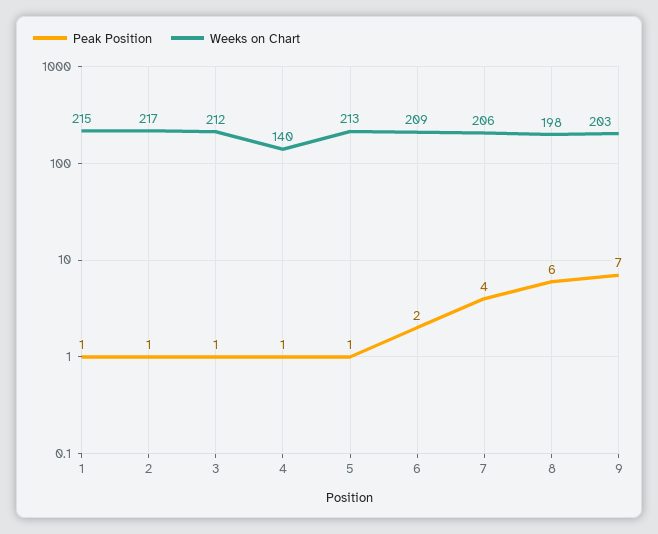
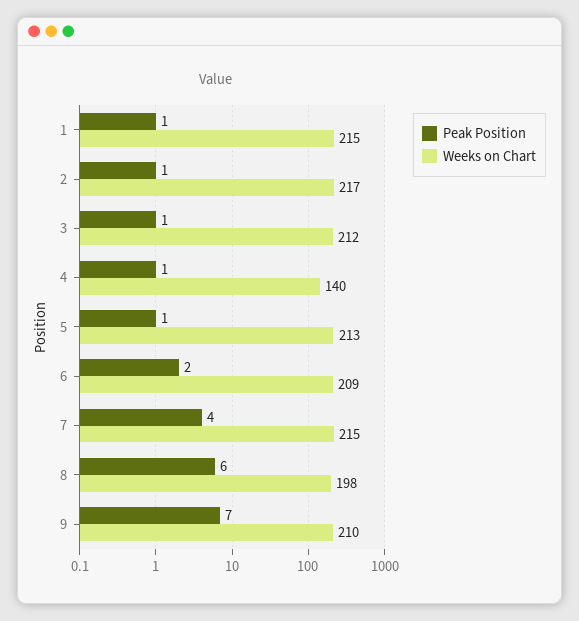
Weeks on Chart, 7: 206 -> 215
Weeks on Chart, 9: 203 -> 210

